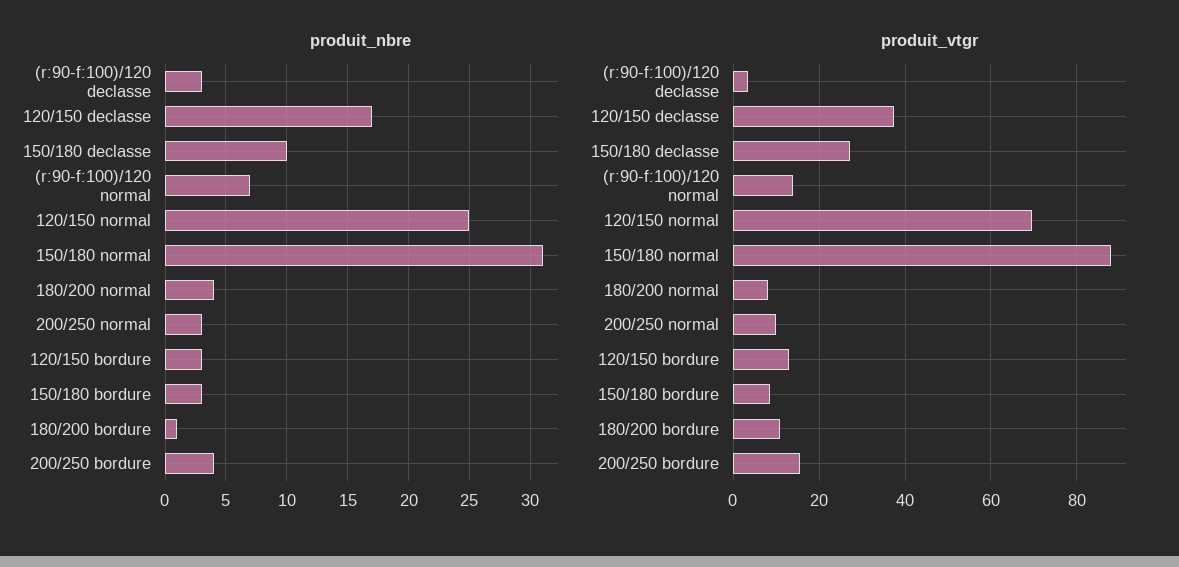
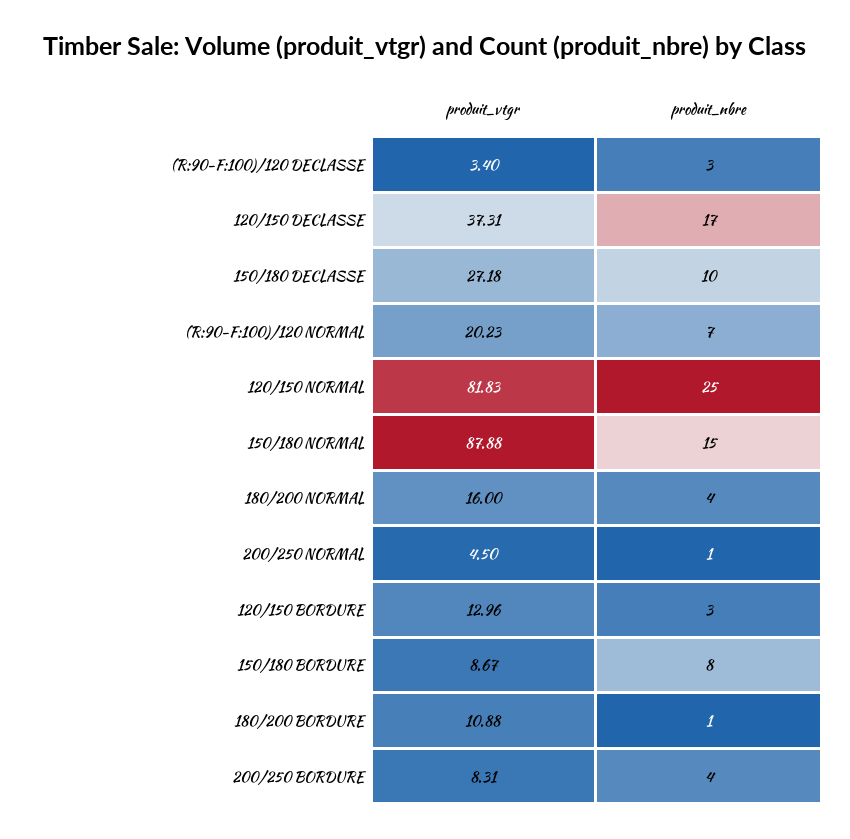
produit_nbre, 150/180 normal: 31 -> 15
produit_nbre, 200/250 normal: 3 -> 1
produit_nbre, 150/180 bordure: 3 -> 8
produit_vtgr, (r:90-f:100)/120 normal: 14 -> 20.23
produit_vtgr, 120/150 normal: 70 -> 81.83
produit_vtgr, 180/200 normal: 8 -> 16
produit_vtgr, 200/250 normal: 10 -> 4.5
produit_vtgr, 200/250 bordure: 16 -> 8.31

